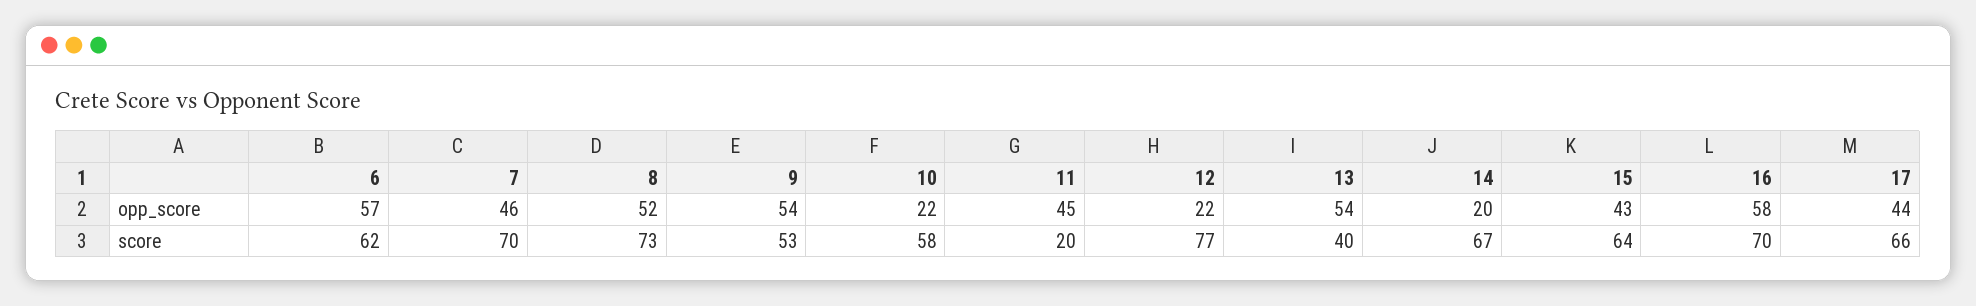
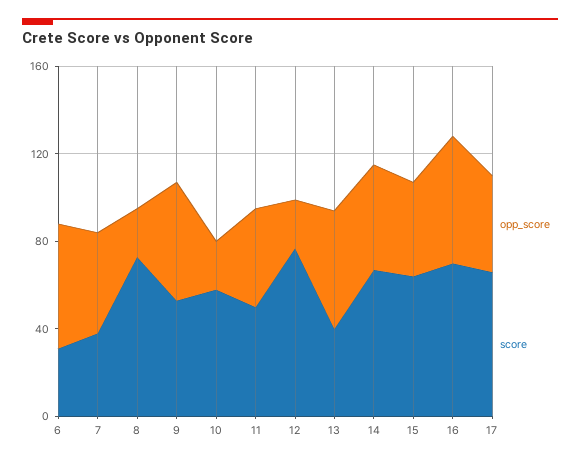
opp_score, 8: 52 -> 20
opp_score, 14: 20 -> 50
score, 6: 62 -> 30
score, 7: 70 -> 40
score, 11: 20 -> 50

